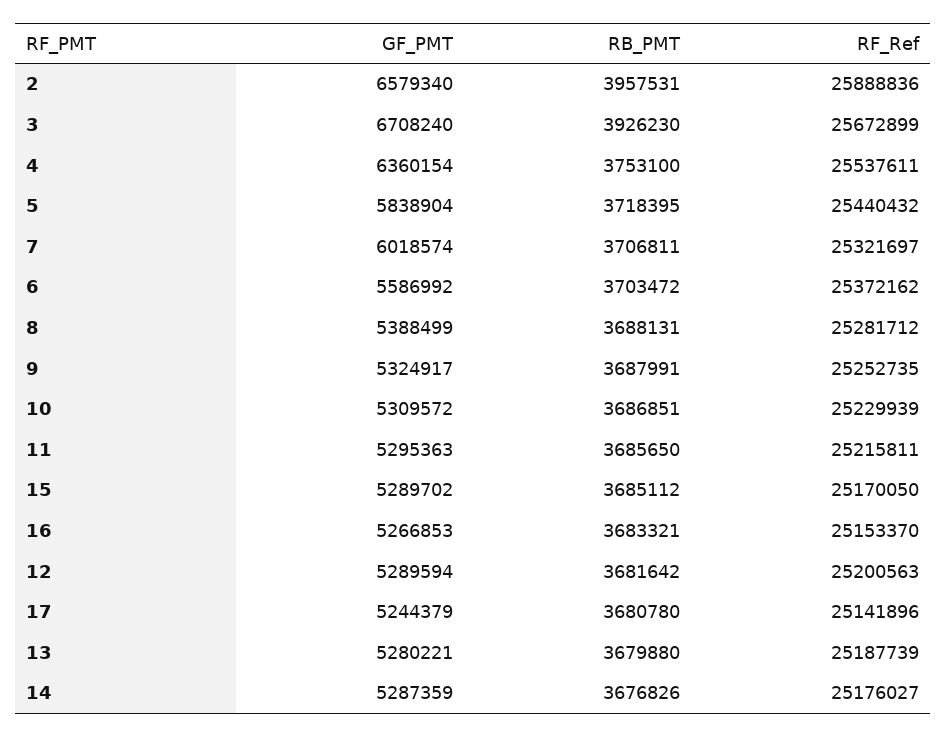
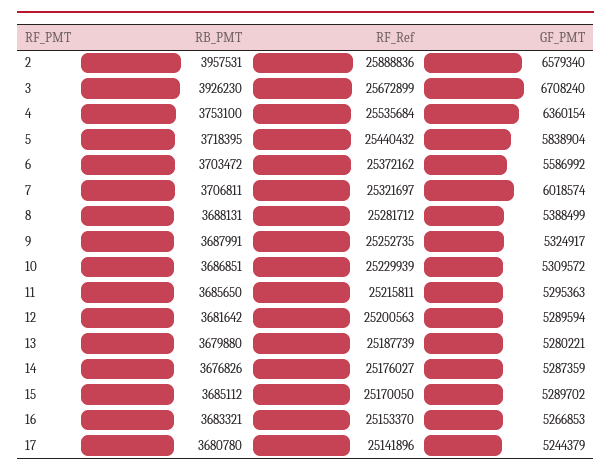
RF_Ref, 4: 25537611 -> 25535684

